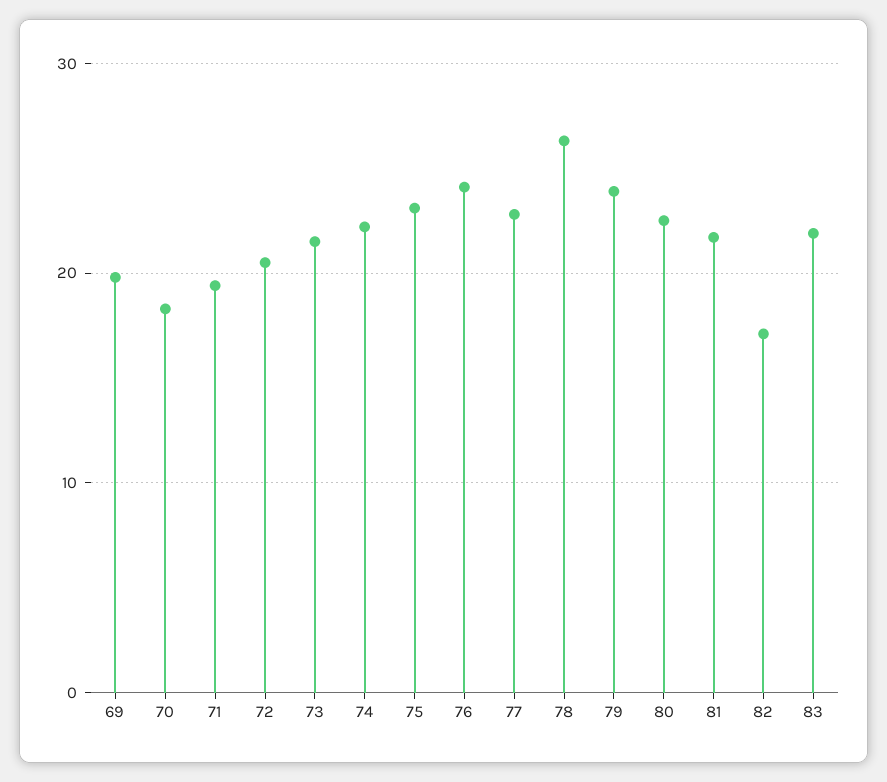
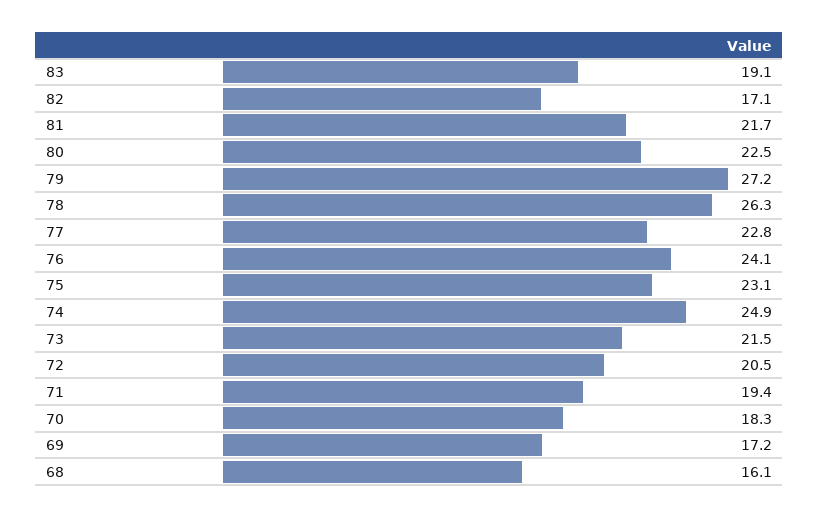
69: 20 -> 17.2
74: 22 -> 24.9
79: 24 -> 27.2
83: 22 -> 19.1
68: none -> 16.1

